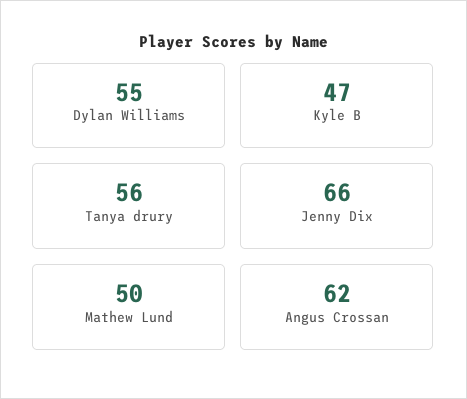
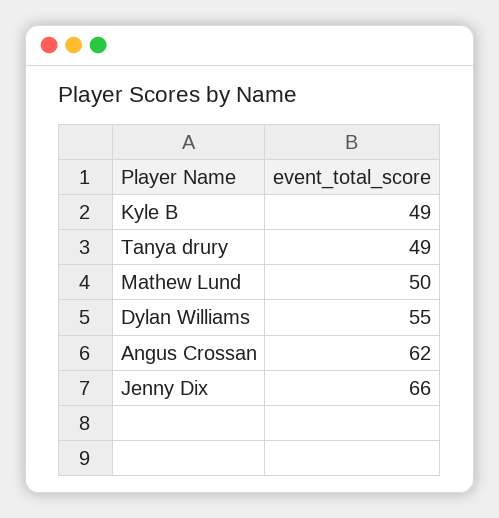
Kyle B: 47 -> 49
Tanya drury: 56 -> 49

